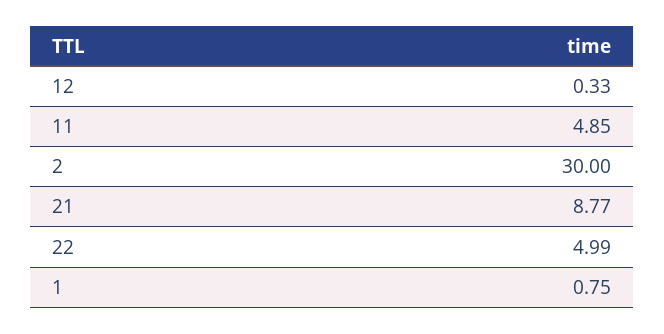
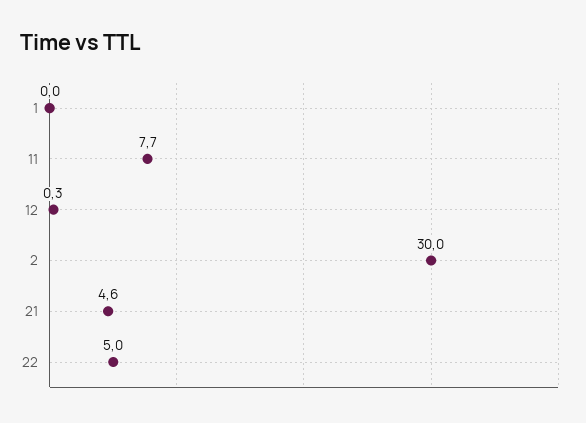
11: 4.85 -> 7.7
21: 8.77 -> 4.6
1: 0.75 -> 0

